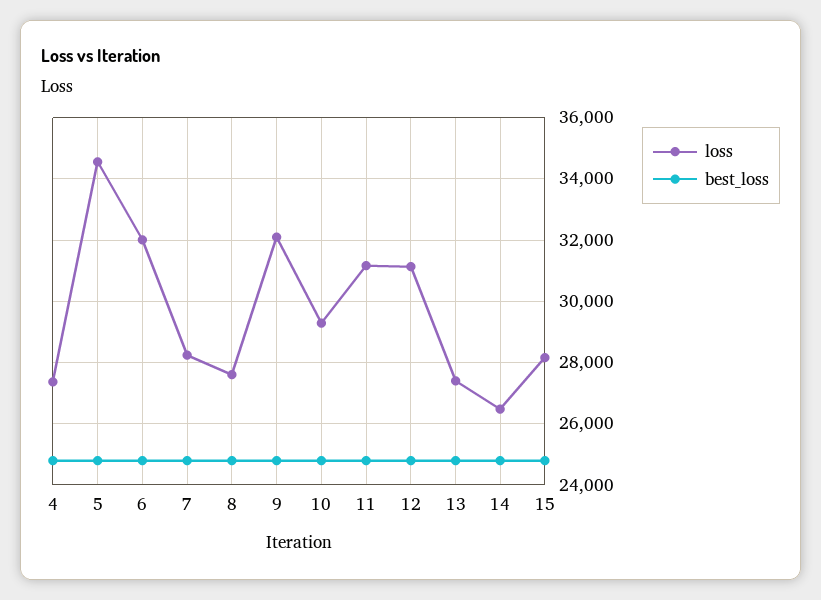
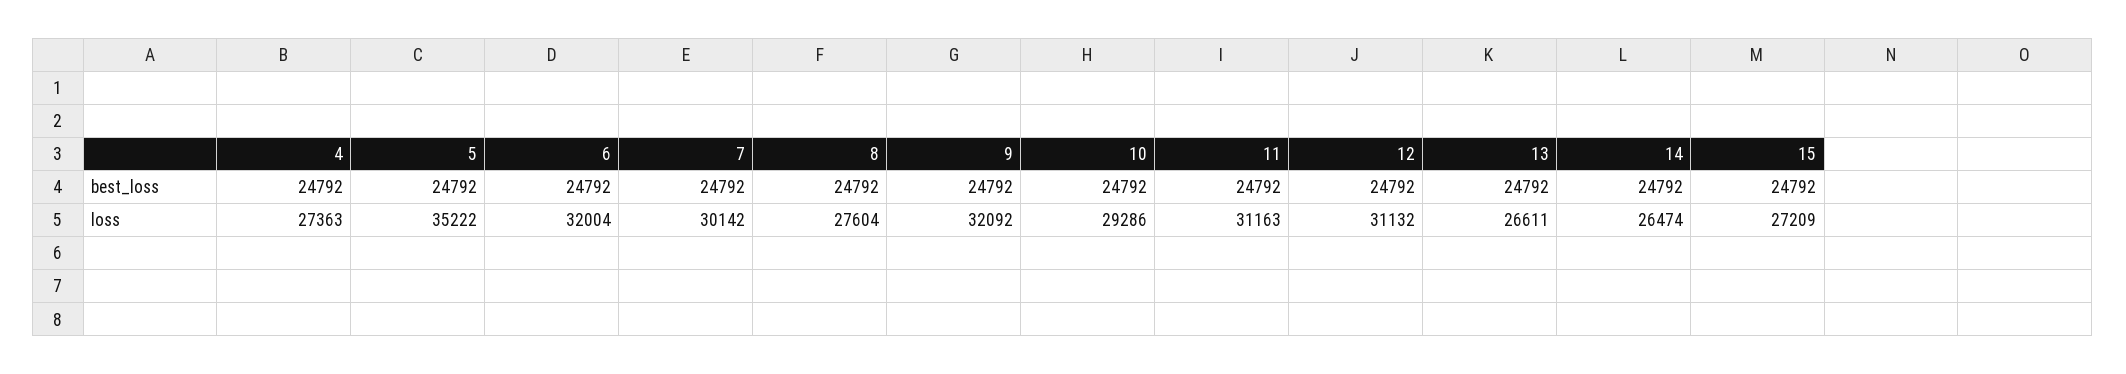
loss, 5: 34600 -> 35222
loss, 7: 28200 -> 30142
loss, 13: 27400 -> 26611
loss, 15: 28200 -> 27209

